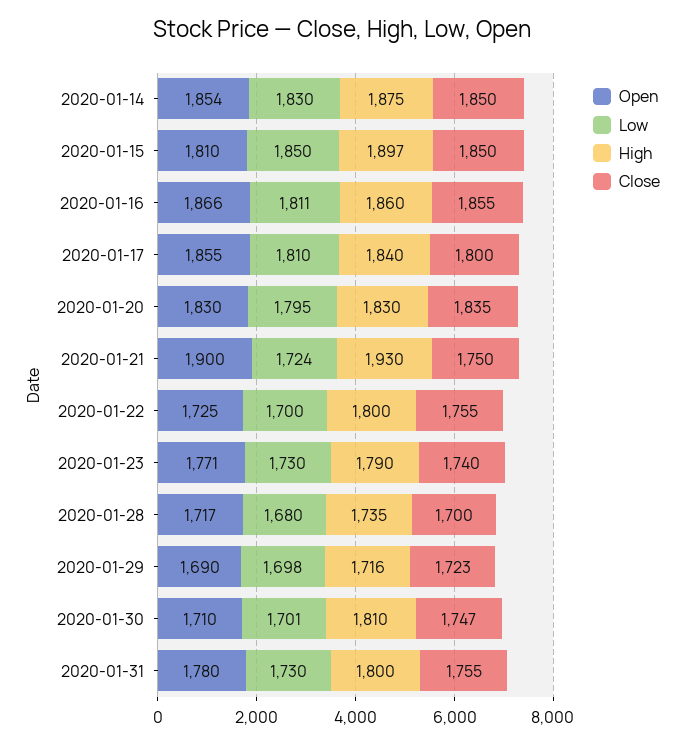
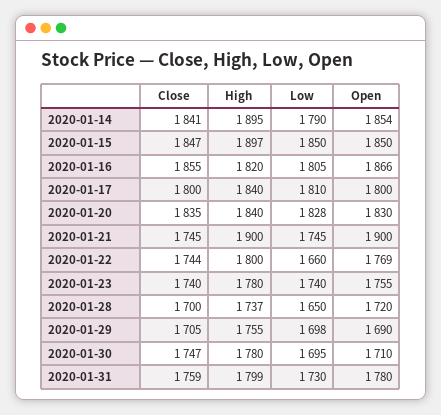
Low, 2020-01-14: 1830 -> 1790
High, 2020-01-14: 1875 -> 1895
Close, 2020-01-14: 1850 -> 1841
Open, 2020-01-15: 1810 -> 1850
Close, 2020-01-15: 1850 -> 1847
Low, 2020-01-16: 1811 -> 1805
High, 2020-01-16: 1860 -> 1820
Open, 2020-01-17: 1855 -> 1800
Low, 2020-01-20: 1795 -> 1828
High, 2020-01-20: 1830 -> 1840
Low, 2020-01-21: 1724 -> 1745
High, 2020-01-21: 1930 -> 1900
Close, 2020-01-21: 1750 -> 1745
Open, 2020-01-22: 1725 -> 1769
Low, 2020-01-22: 1700 -> 1660
Close, 2020-01-22: 1755 -> 1744
Open, 2020-01-23: 1771 -> 1755
Low, 2020-01-23: 1730 -> 1740
High, 2020-01-23: 1790 -> 1780
Open, 2020-01-28: 1717 -> 1720
Low, 2020-01-28: 1680 -> 1650
High, 2020-01-28: 1735 -> 1737
High, 2020-01-29: 1716 -> 1755
Close, 2020-01-29: 1723 -> 1705
Low, 2020-01-30: 1701 -> 1695
High, 2020-01-30: 1810 -> 1780
High, 2020-01-31: 1800 -> 1799
Close, 2020-01-31: 1755 -> 1759

